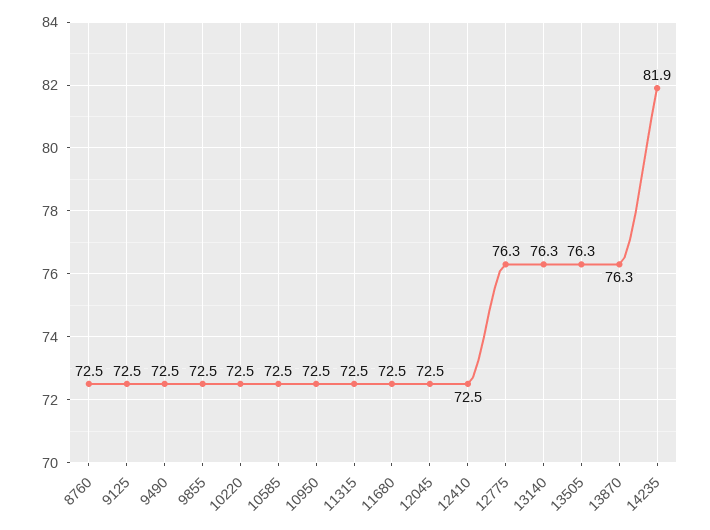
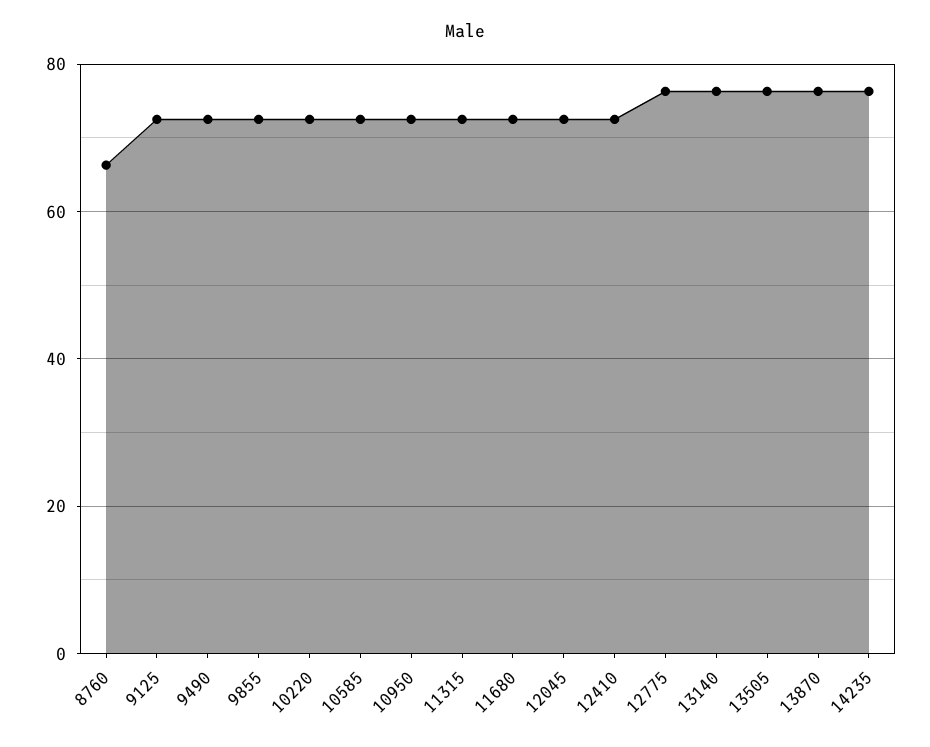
8760: 72.5 -> 66
14235: 81.9 -> 76

